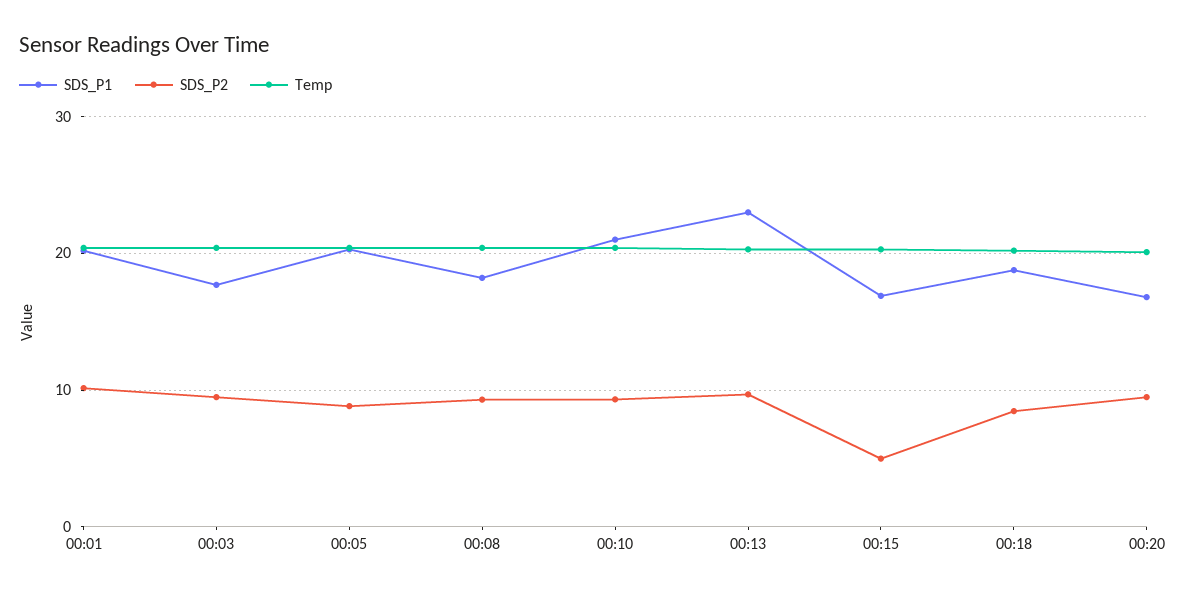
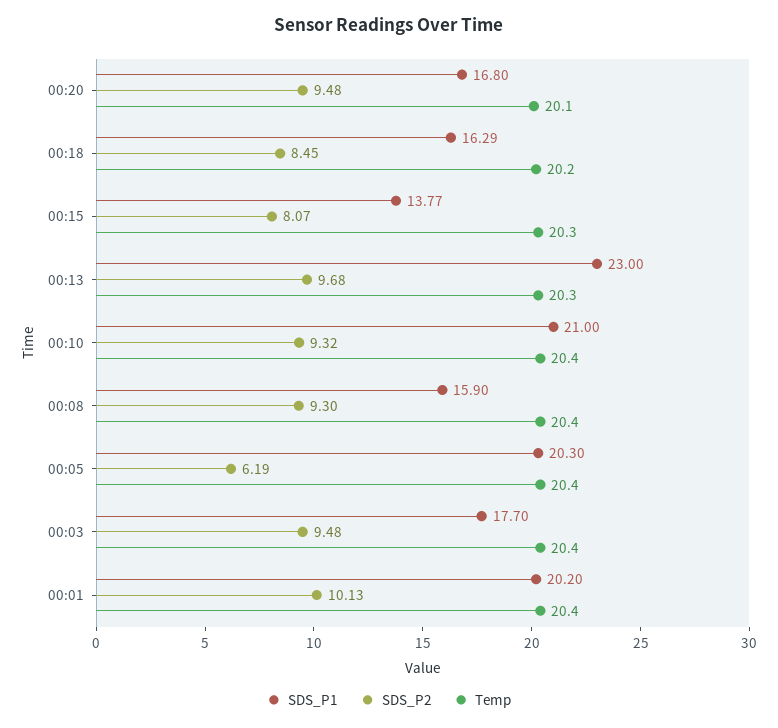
SDS_P2, 00:05: 9 -> 6.19
SDS_P1, 00:08: 18 -> 15.9
SDS_P1, 00:15: 17 -> 13.77
SDS_P2, 00:15: 5 -> 8.07
SDS_P1, 00:18: 19 -> 16.29

